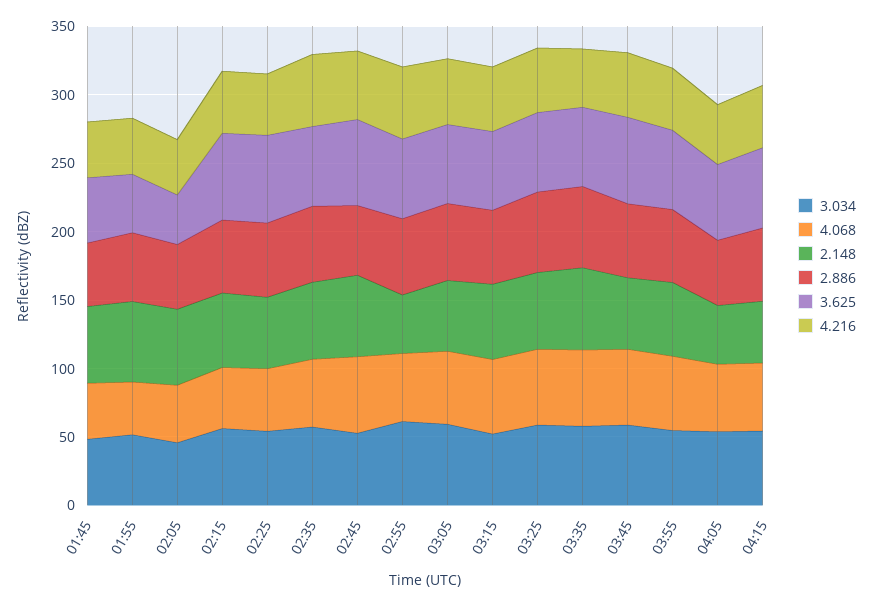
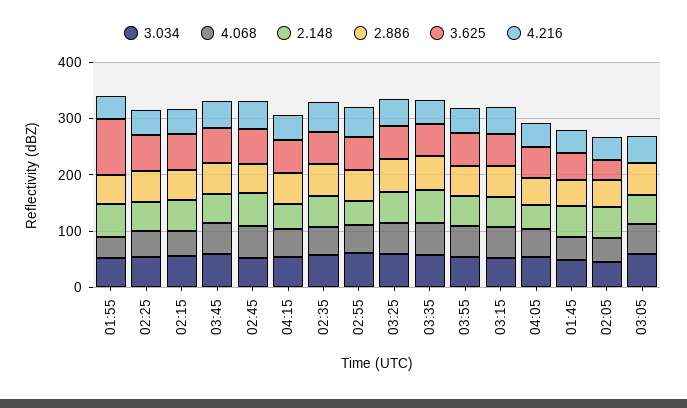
3.625, 01:55: 40 -> 100
3.625, 03:05: 60 -> 0

